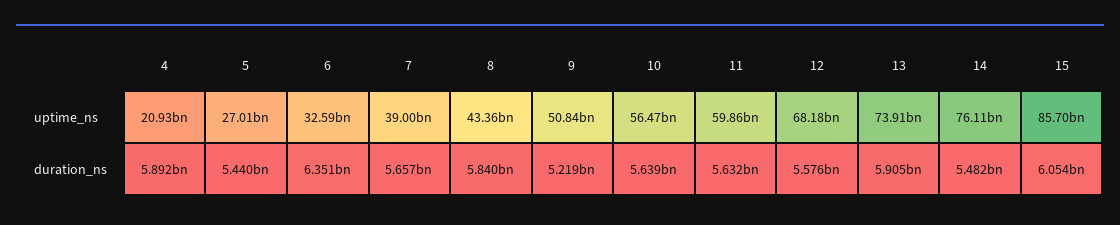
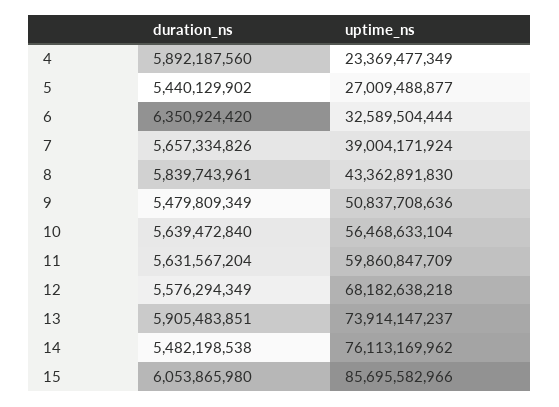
4, uptime_ns: 20930000000 -> 23369477349
9, duration_ns: 5219000000 -> 5479809349

